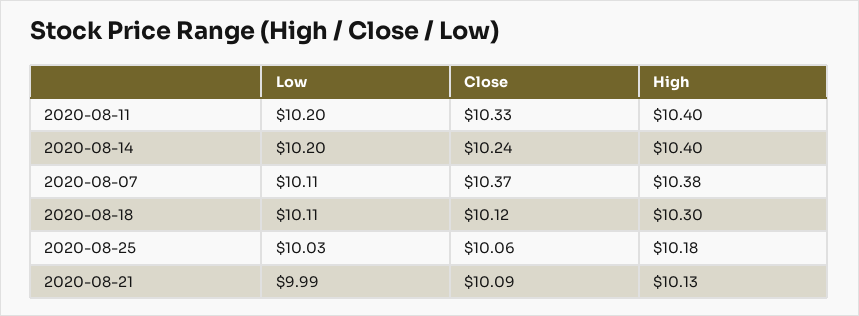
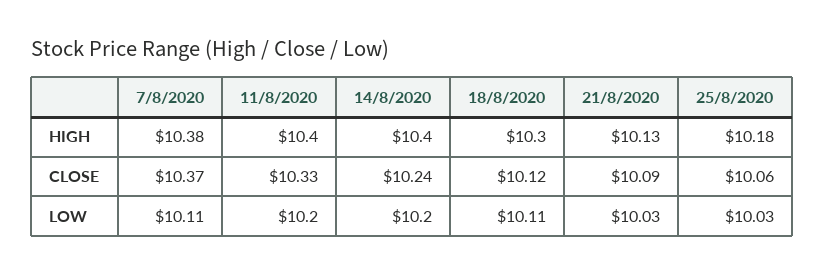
Low, 2020-08-21: 9.99 -> 10.03

